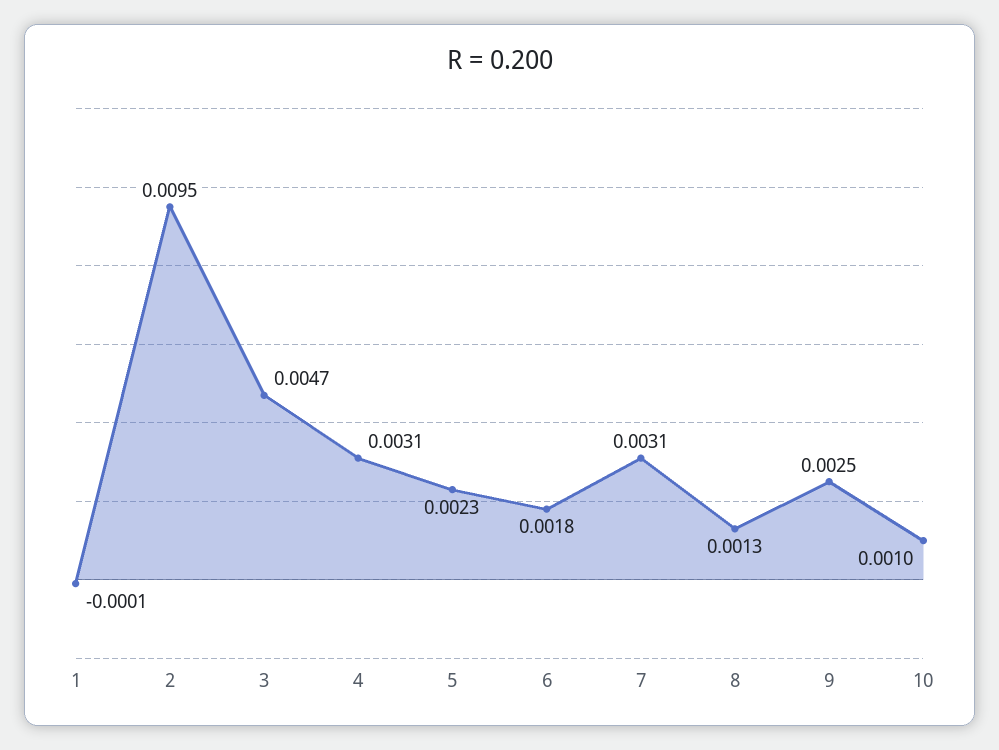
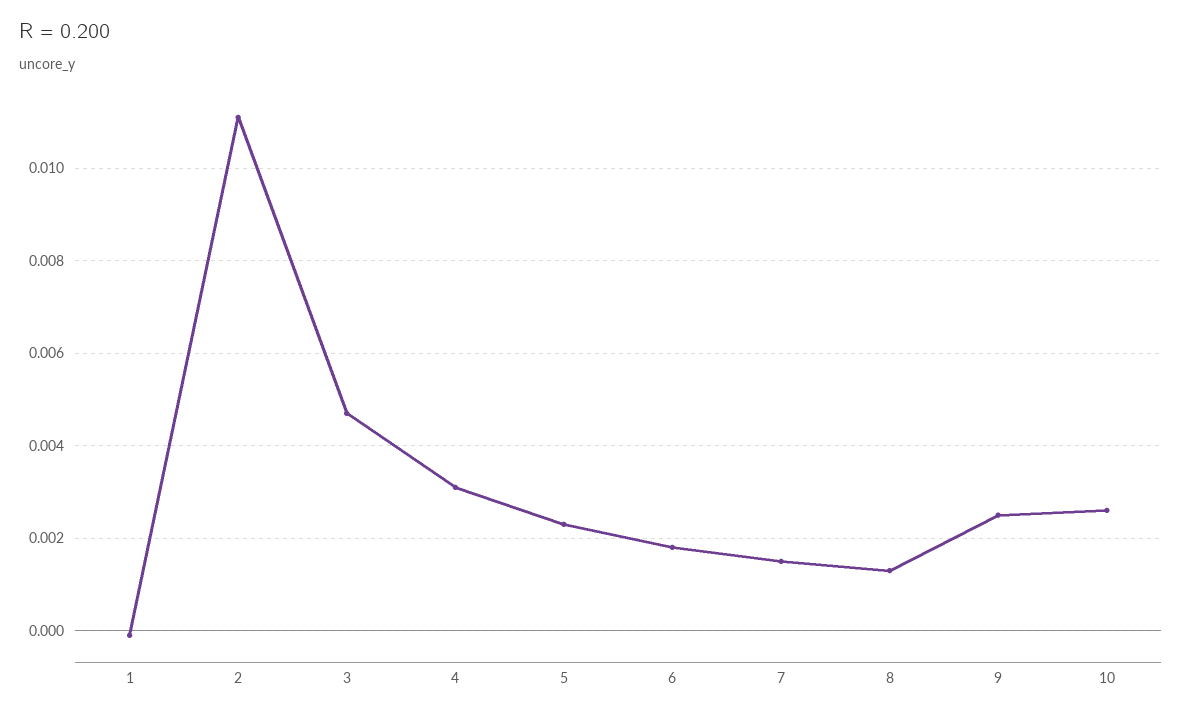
2: 0.0095 -> 0.011
7: 0.0031 -> 0.0015
10: 0.001 -> 0.0025

